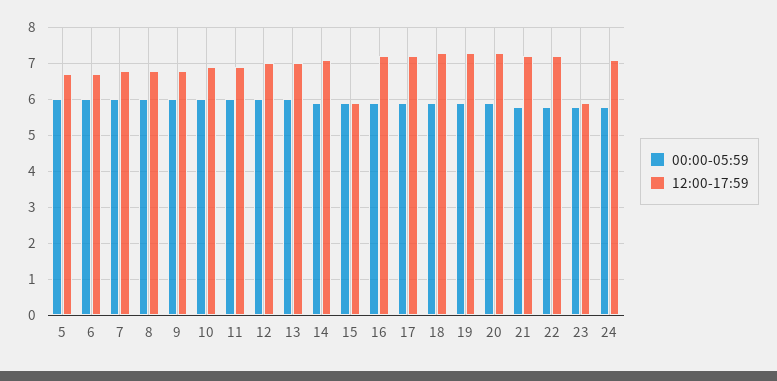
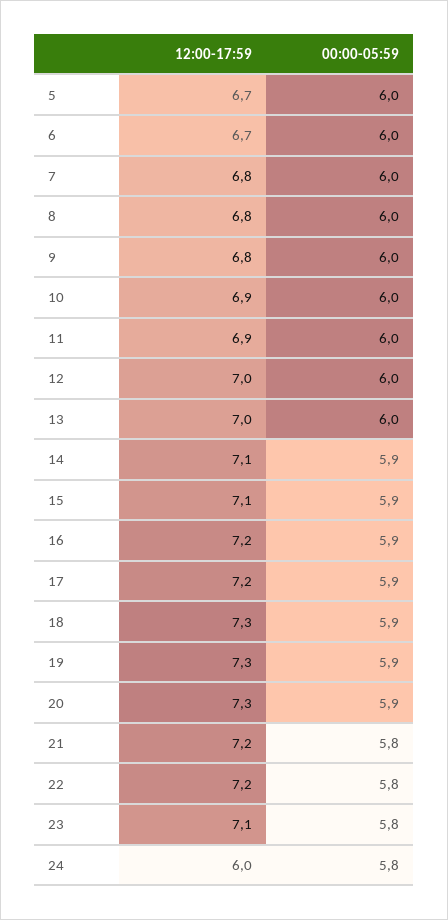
12:00-17:59, 15: 6 -> 7.1
12:00-17:59, 23: 6 -> 7.1
12:00-17:59, 24: 7 -> 6

